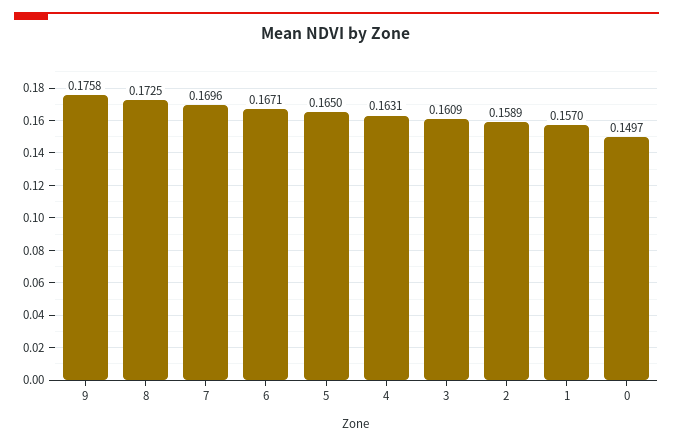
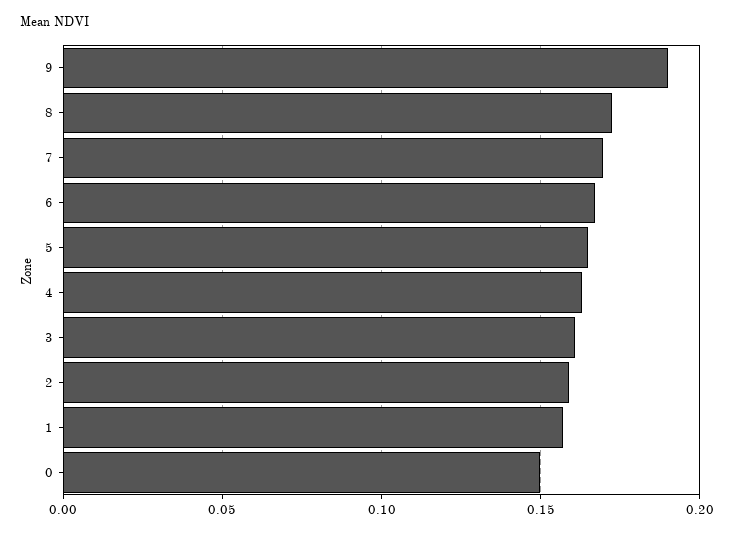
9: 0.1758 -> 0.19

